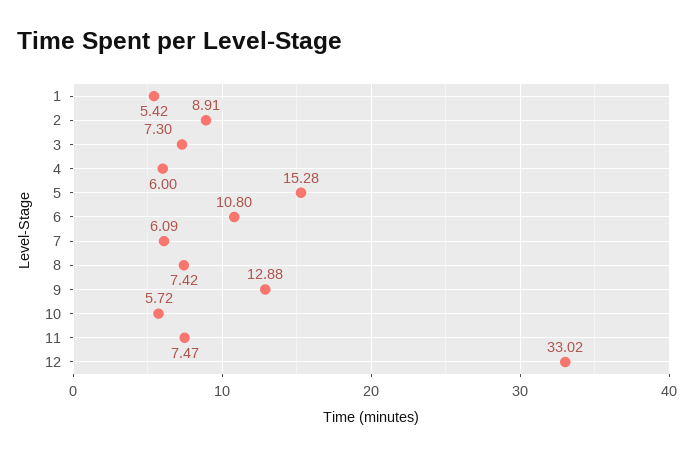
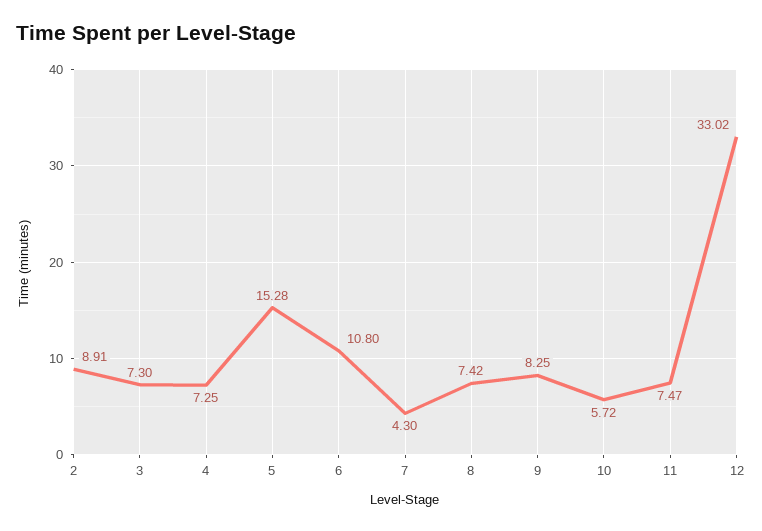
1: 5.42 -> none
4: 6 -> 7.25
7: 6.09 -> 4.3
9: 12.88 -> 8.25

